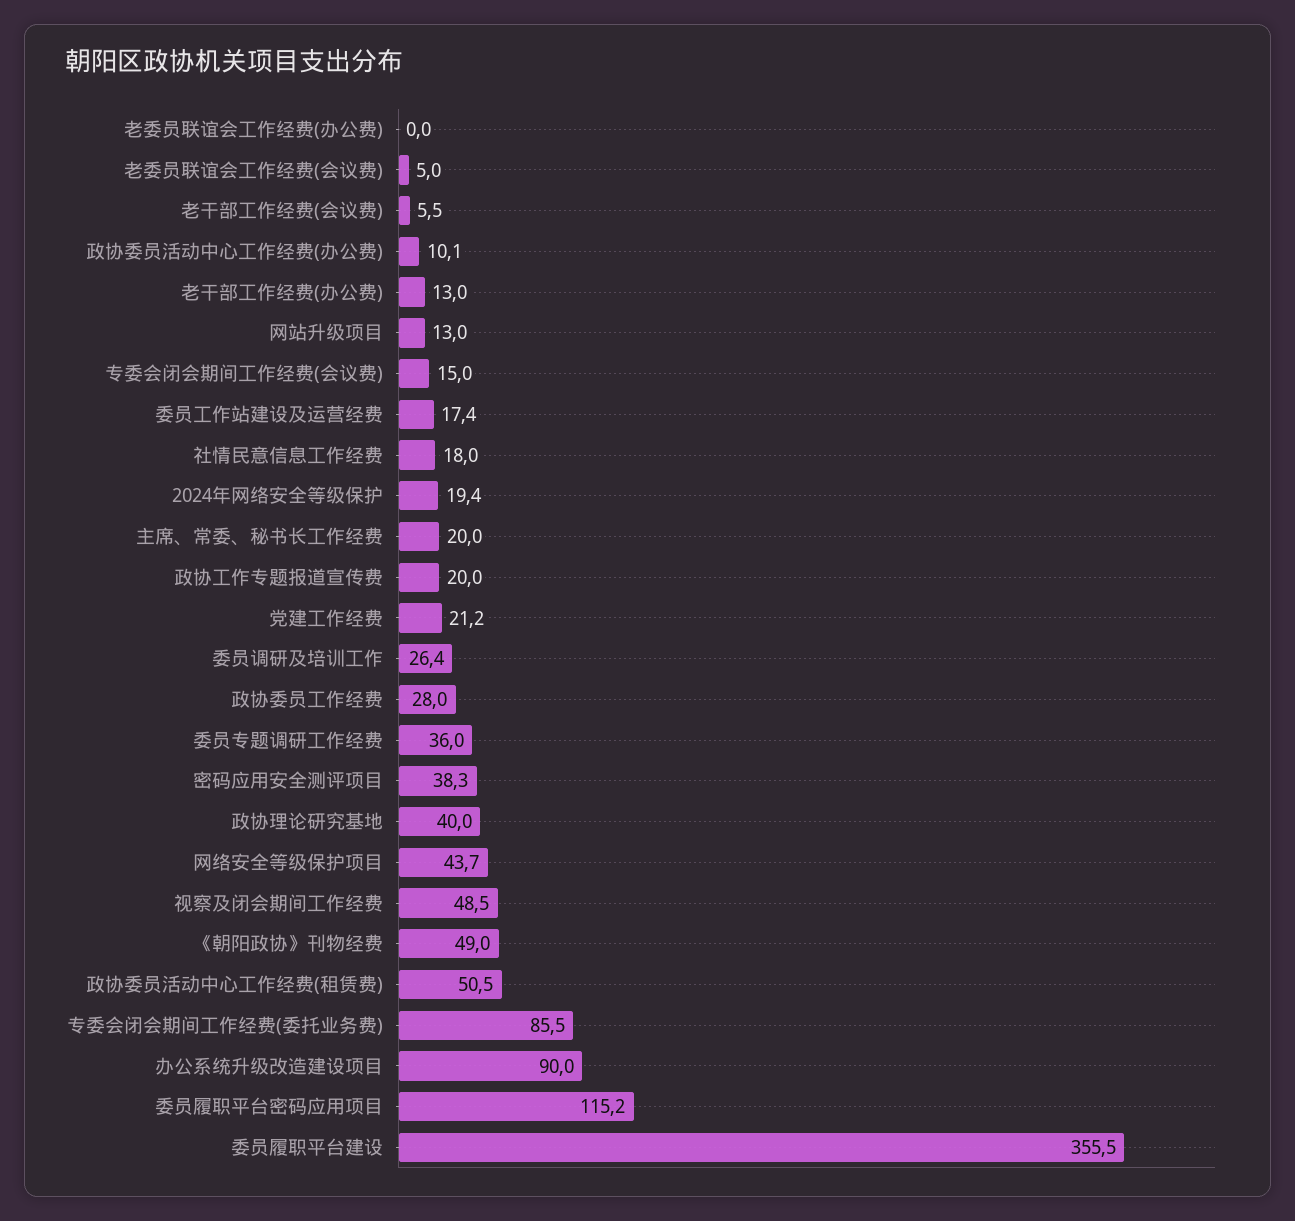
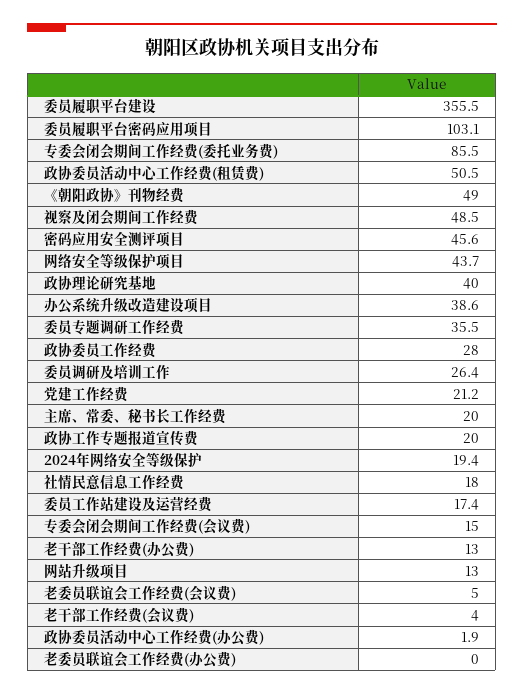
老干部工作经费(会议费): 5.5 -> 4
政协委员活动中心工作经费(办公费): 10.1 -> 1.9
委员专题调研工作经费: 36 -> 35.5
密码应用安全测评项目: 38.3 -> 45.6
办公系统升级改造建设项目: 90 -> 38.6
委员履职平台密码应用项目: 115.2 -> 103.1

